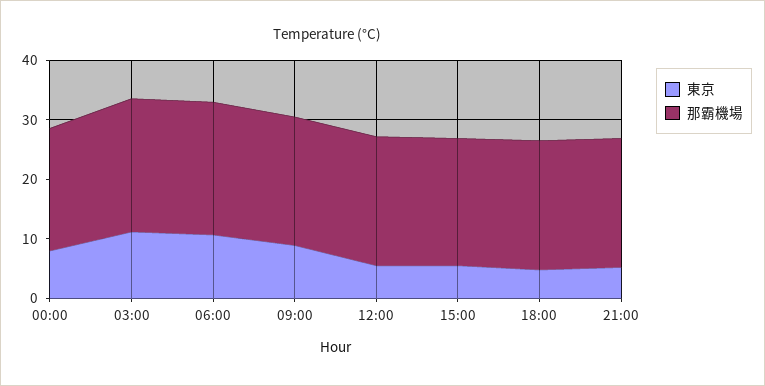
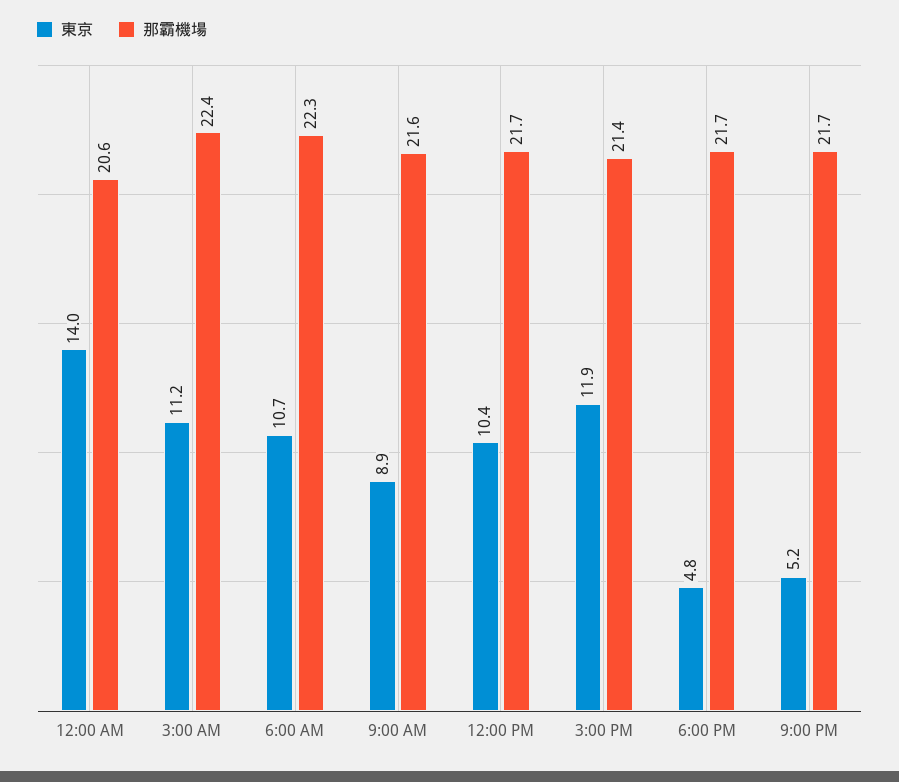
東京, 00:00: 8 -> 14
東京, 12:00: 6 -> 10.4
東京, 15:00: 6 -> 11.9

